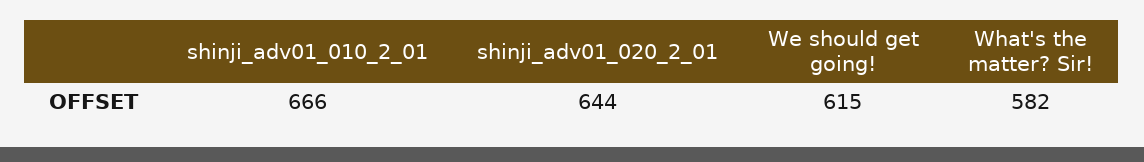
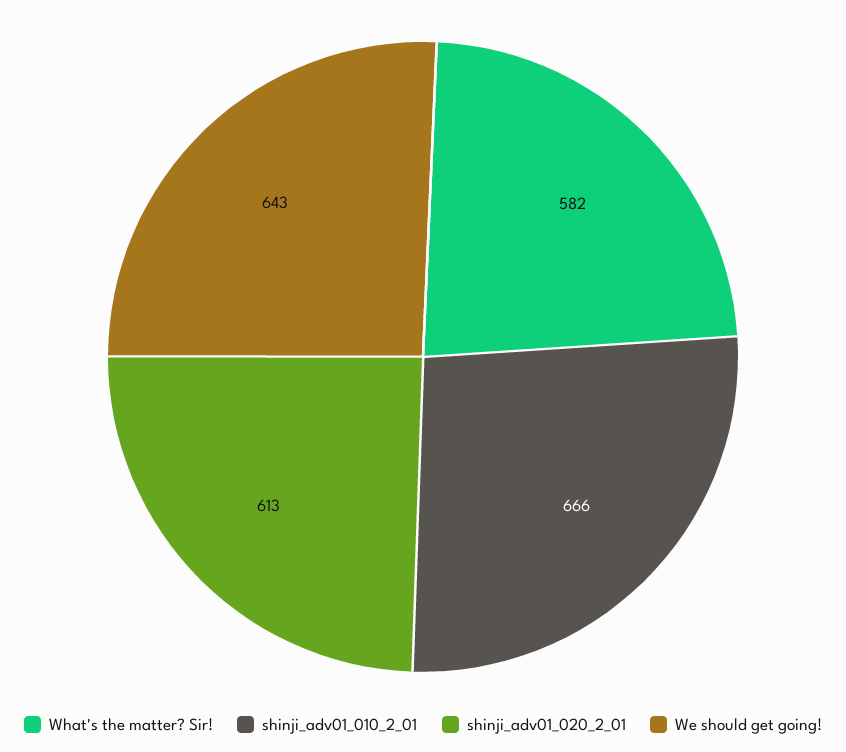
shinji_adv01_020_2_01: 644 -> 613
We should get going!: 615 -> 643

